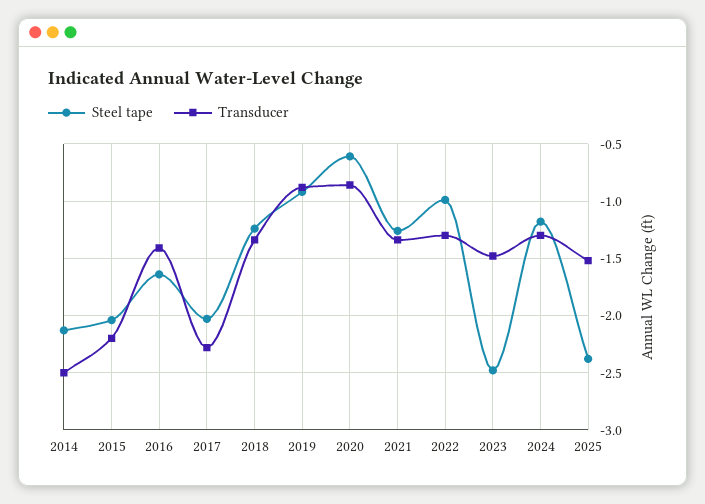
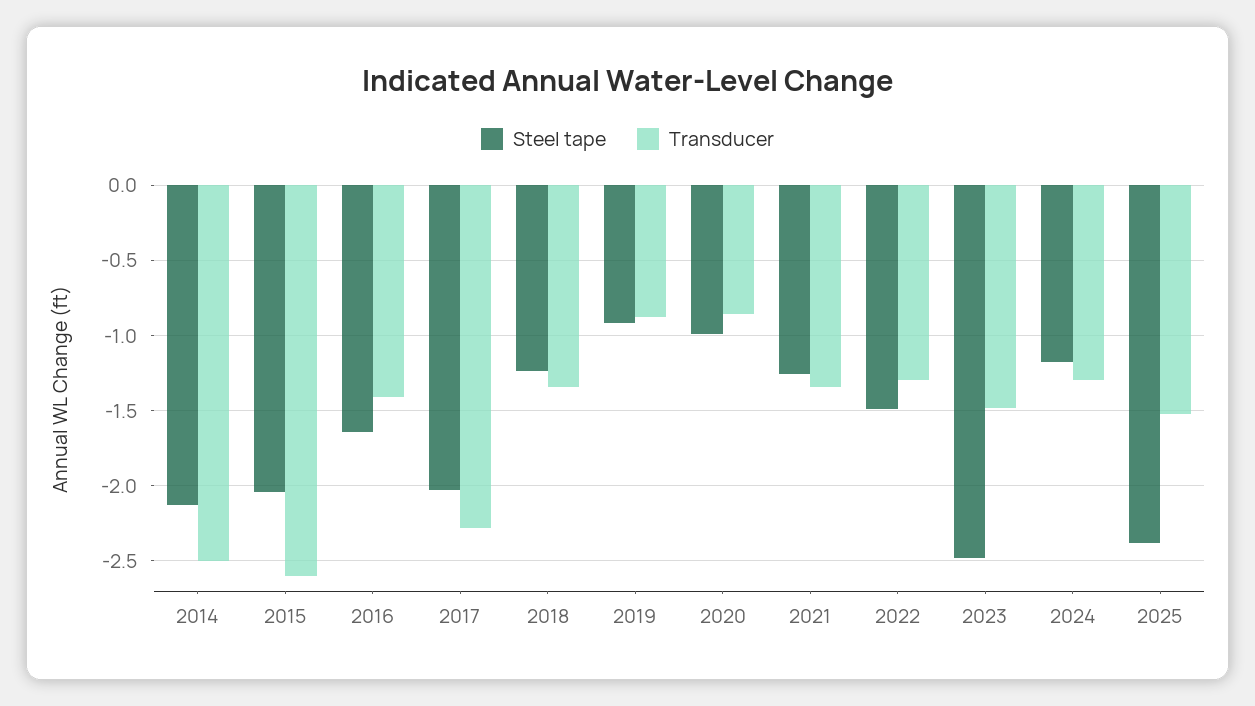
Transducer, 2015: -2.2 -> -2.6
Steel tape, 2020: -0.6 -> -1
Steel tape, 2022: -1 -> -1.5

